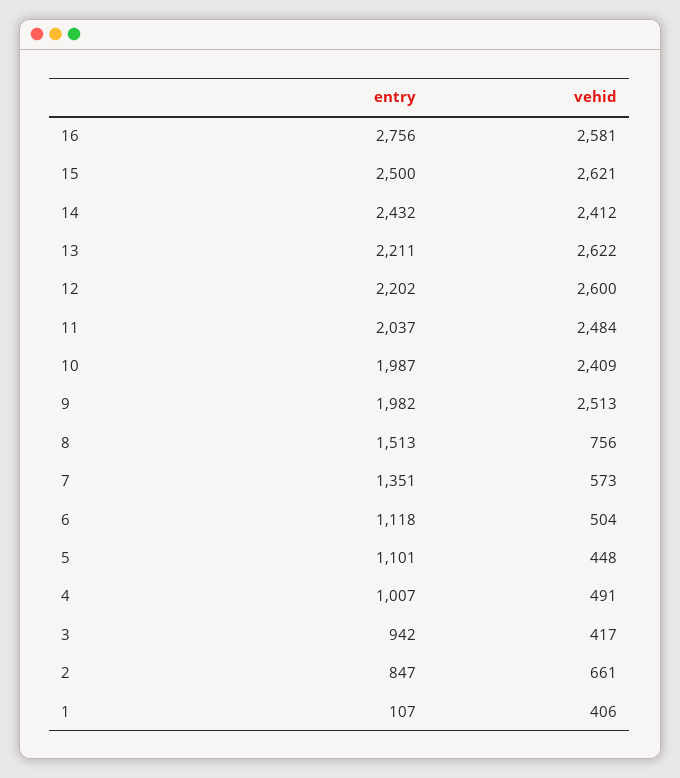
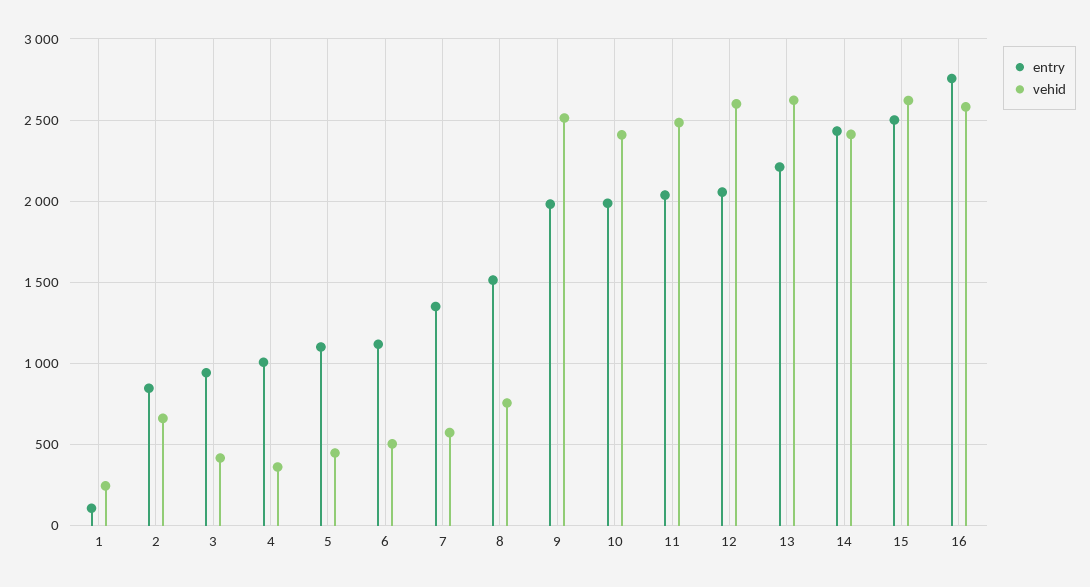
entry, 12: 2202 -> 2050
vehid, 4: 491 -> 350
vehid, 1: 406 -> 250

